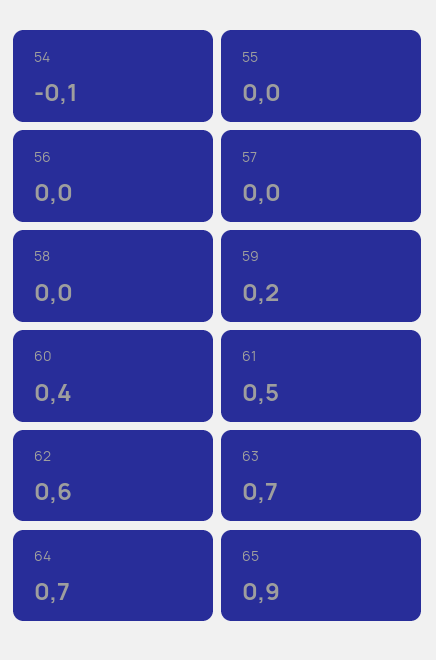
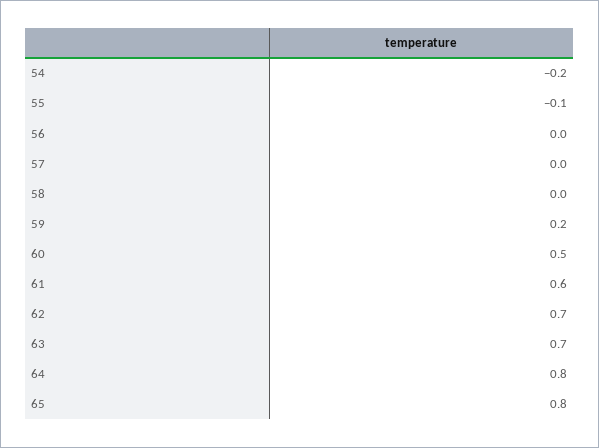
54: -0.1 -> -0.2
55: 0 -> -0.1
60: 0.4 -> 0.5
61: 0.5 -> 0.6
62: 0.6 -> 0.7
64: 0.7 -> 0.8
65: 0.9 -> 0.8

